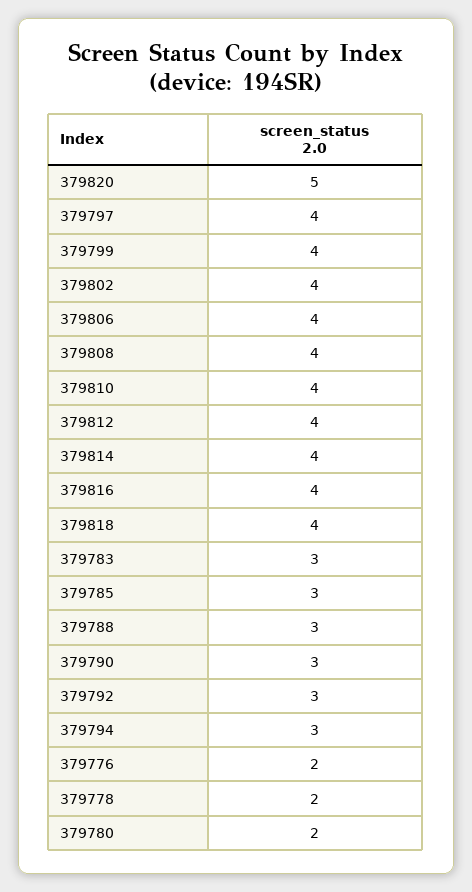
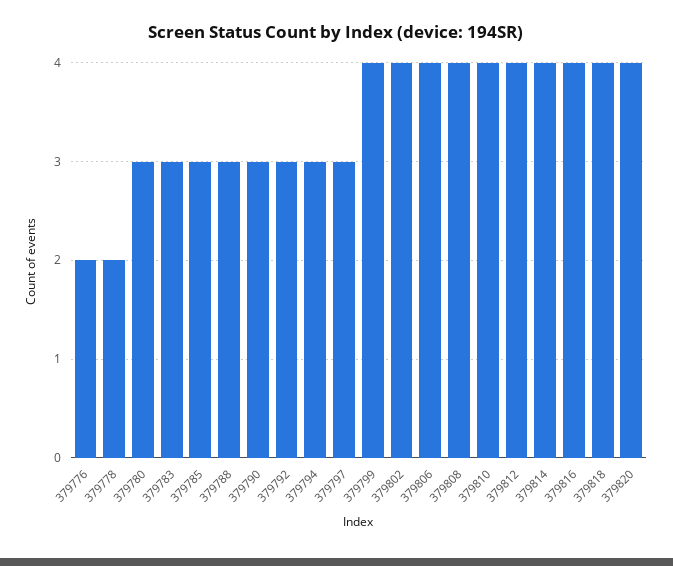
379820: 5 -> 4
379797: 4 -> 3
379780: 2 -> 3

